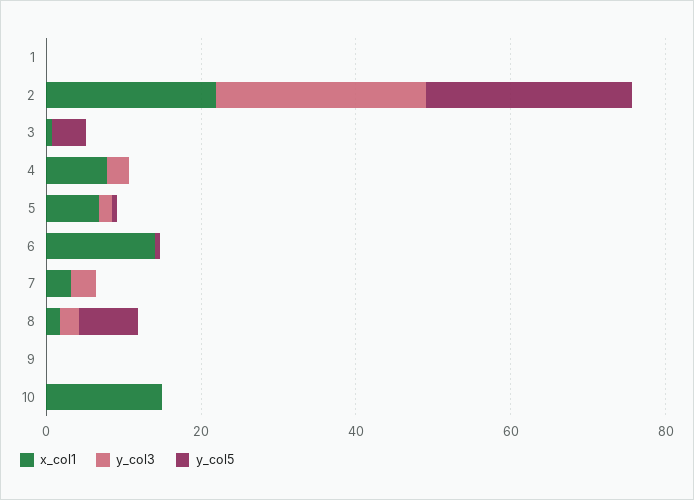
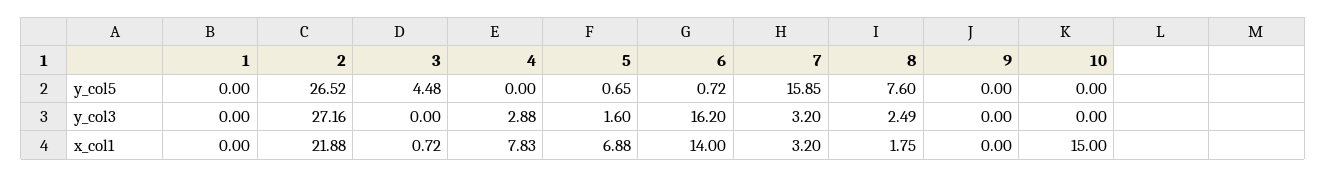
y_col3, 6: 0 -> 16.2
y_col5, 7: 0 -> 15.85

